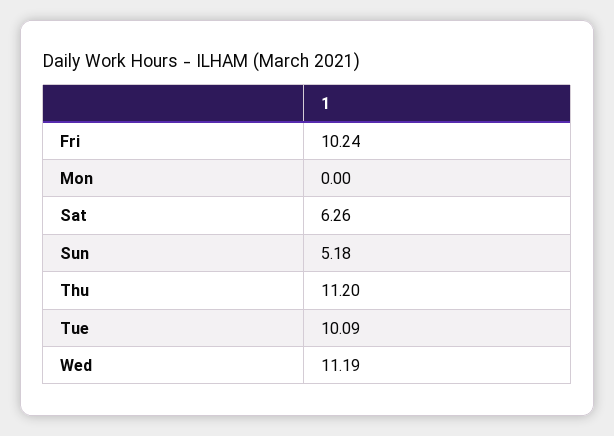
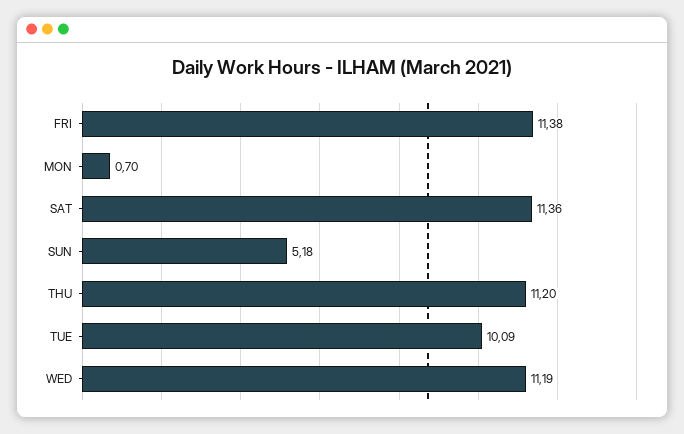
Fri: 10.24 -> 11.38
Mon: 0 -> 0.7
Sat: 6.26 -> 11.36

